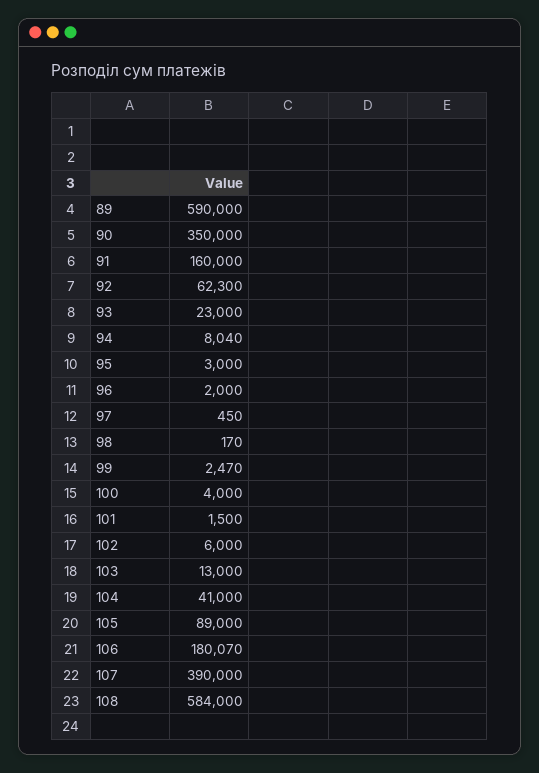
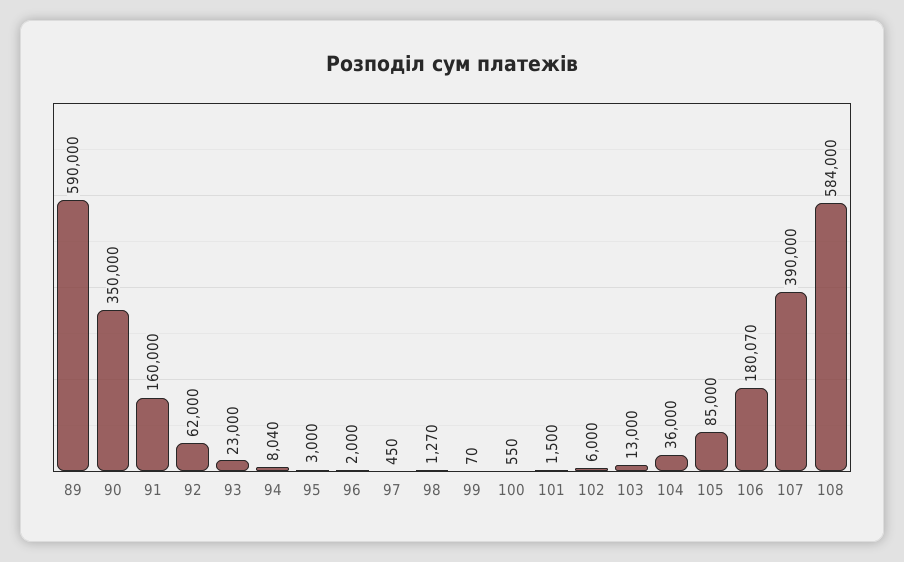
92: 62300 -> 62000
98: 170 -> 1270
99: 2470 -> 70
100: 4000 -> 550
104: 41000 -> 36000
105: 89000 -> 85000

